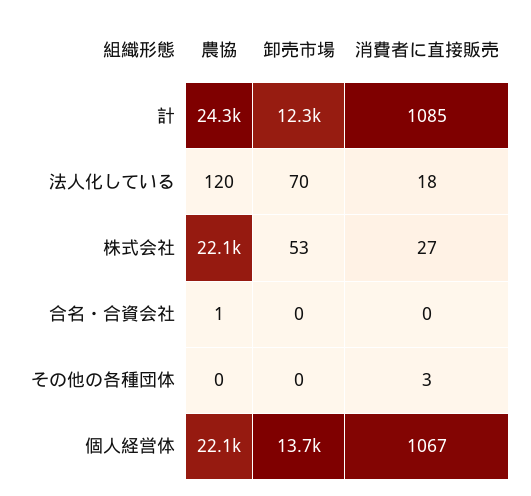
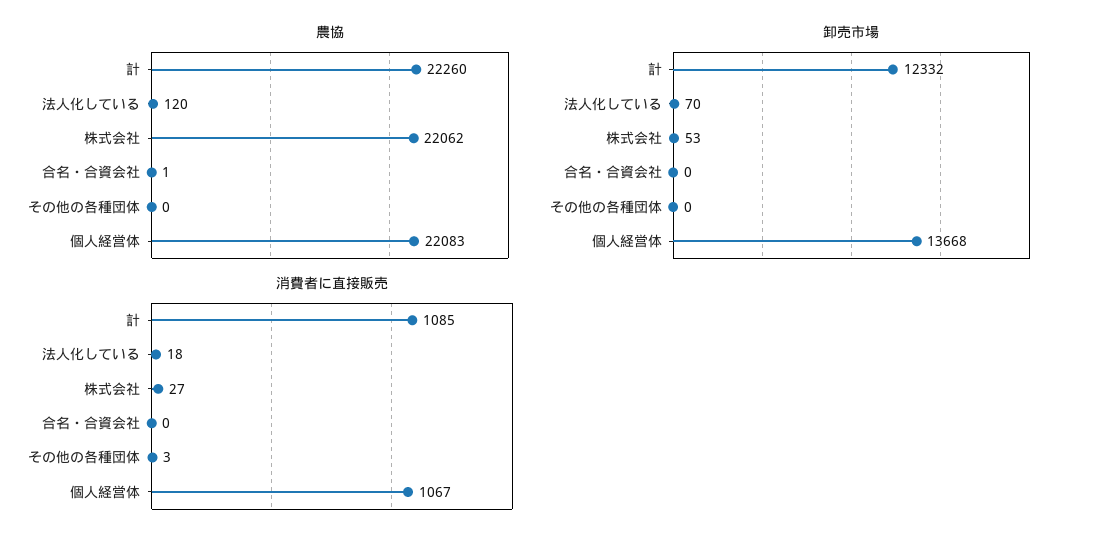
農協, 計: 24300 -> 22260

